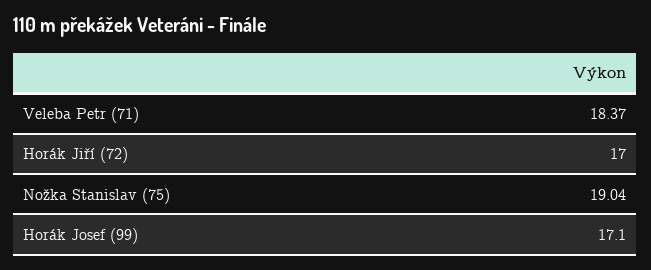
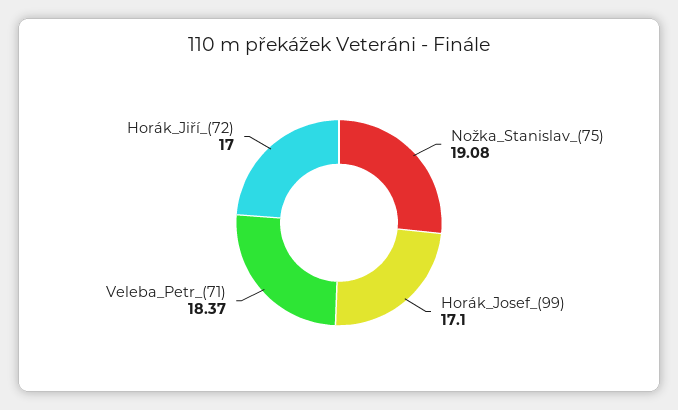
Nožka Stanislav (75): 19.04 -> 19.08

